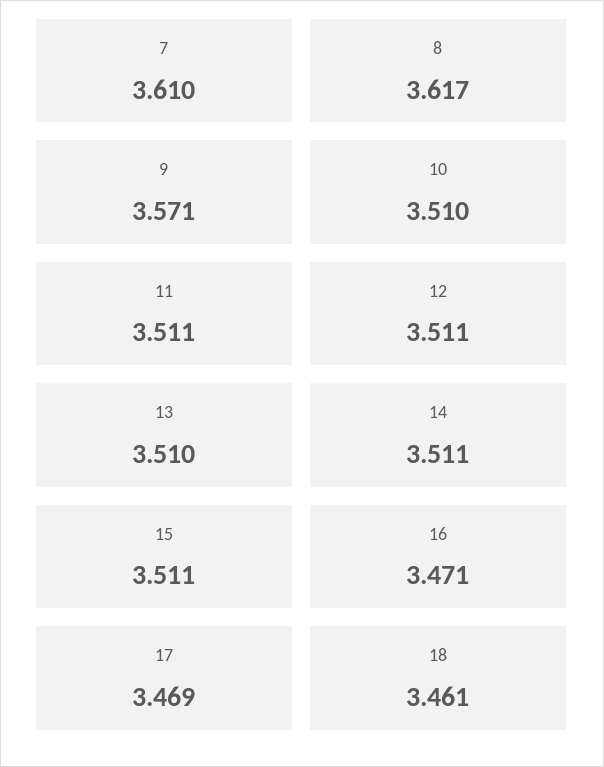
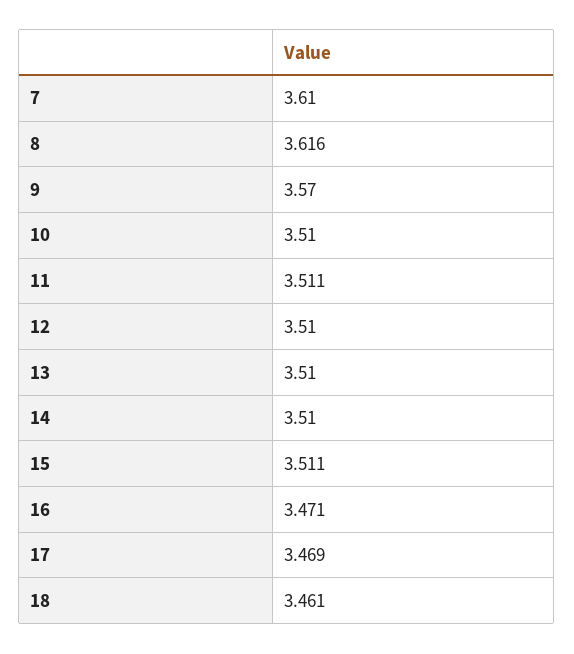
8: 3.617 -> 3.616
9: 3.571 -> 3.57
12: 3.511 -> 3.51
14: 3.511 -> 3.51

